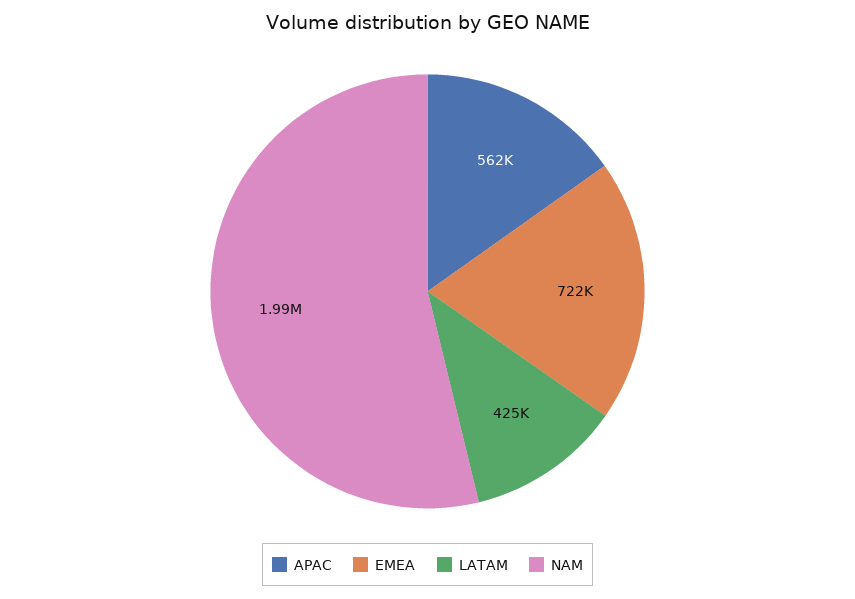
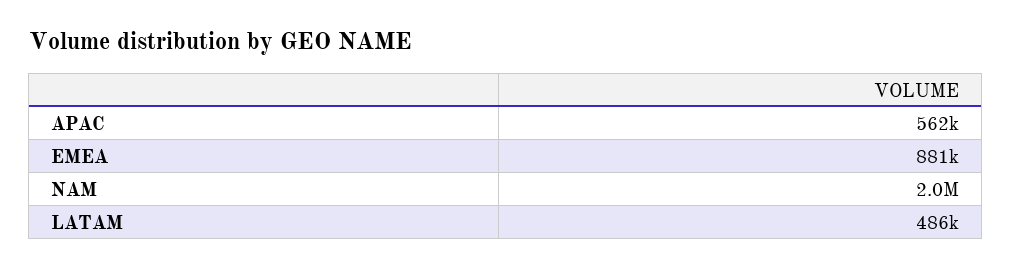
EMEA: 722000 -> 881000
LATAM: 425000 -> 486000

